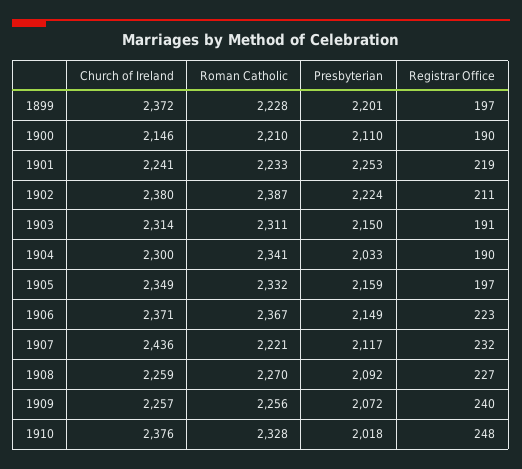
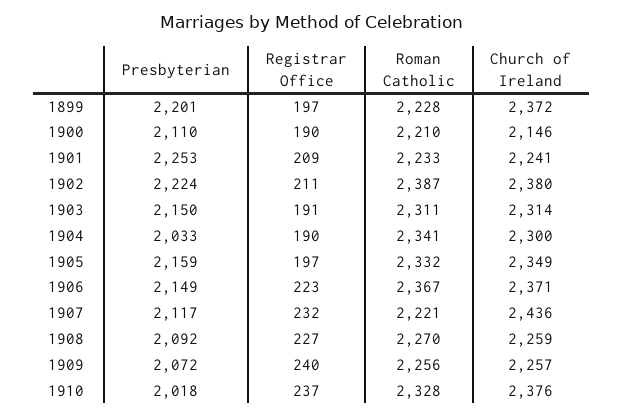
Registrar Office, 1901: 219 -> 209
Registrar Office, 1910: 248 -> 237

